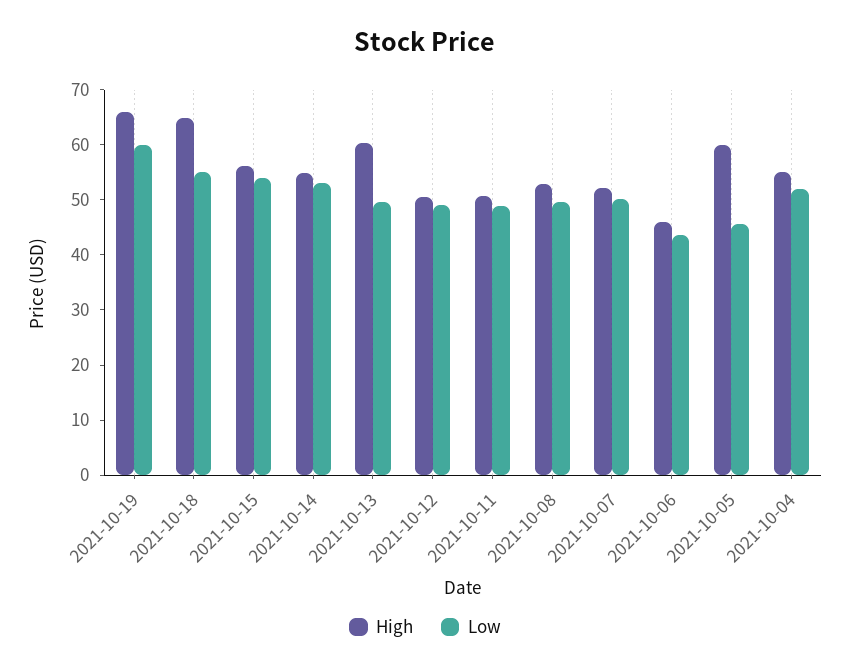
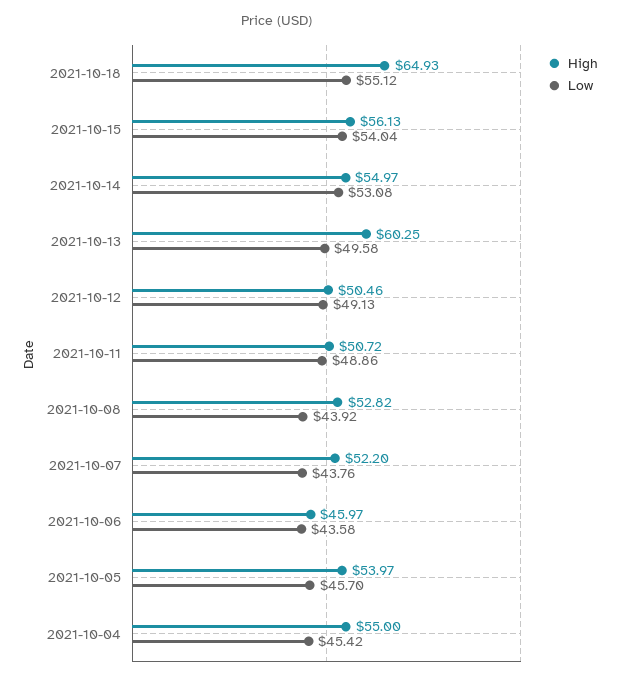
High, 2021-10-19: 66 -> none
Low, 2021-10-19: 60 -> none
Low, 2021-10-08: 50 -> 43.92
Low, 2021-10-07: 50 -> 43.76
High, 2021-10-05: 60 -> 53.97
Low, 2021-10-04: 52 -> 45.42

